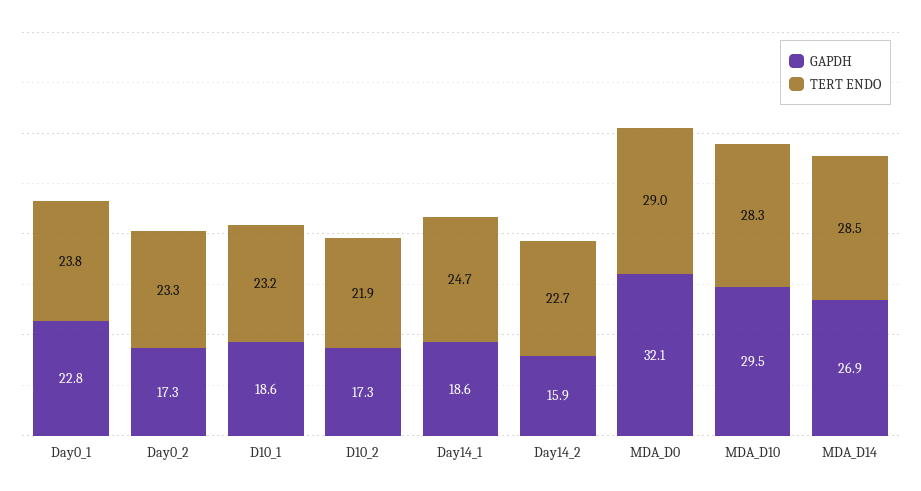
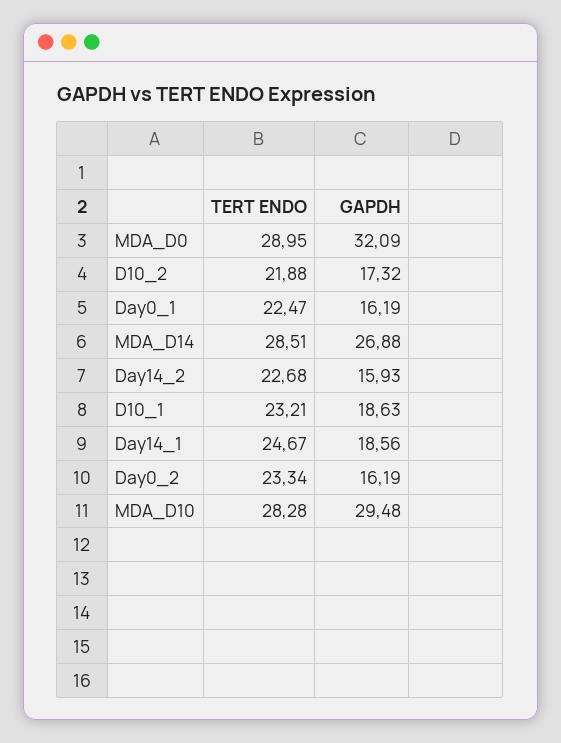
GAPDH, Day0_1: 22.8 -> 16.19
TERT ENDO, Day0_1: 23.8 -> 22.47
GAPDH, Day0_2: 17.3 -> 16.19

